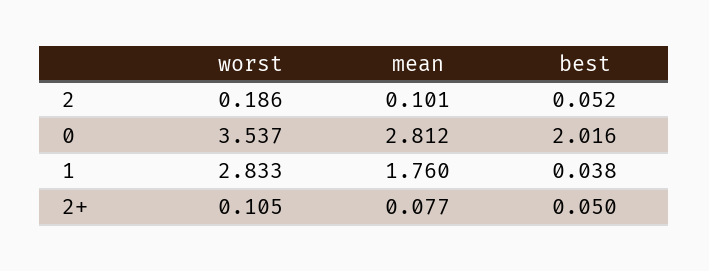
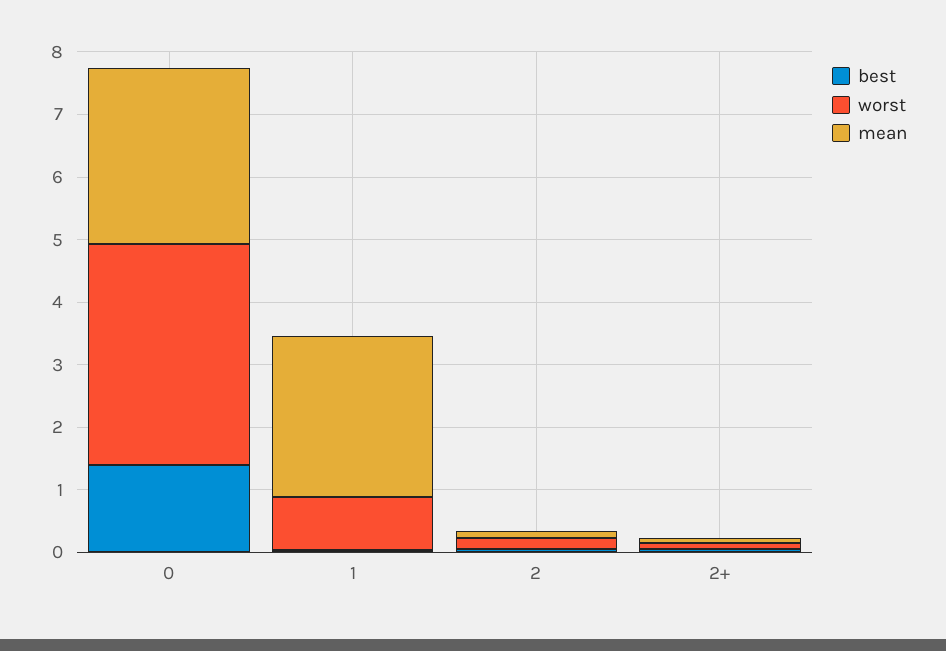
best, 0: 2.016 -> 1.4
worst, 1: 2.833 -> 0.8
mean, 1: 1.76 -> 2.6

